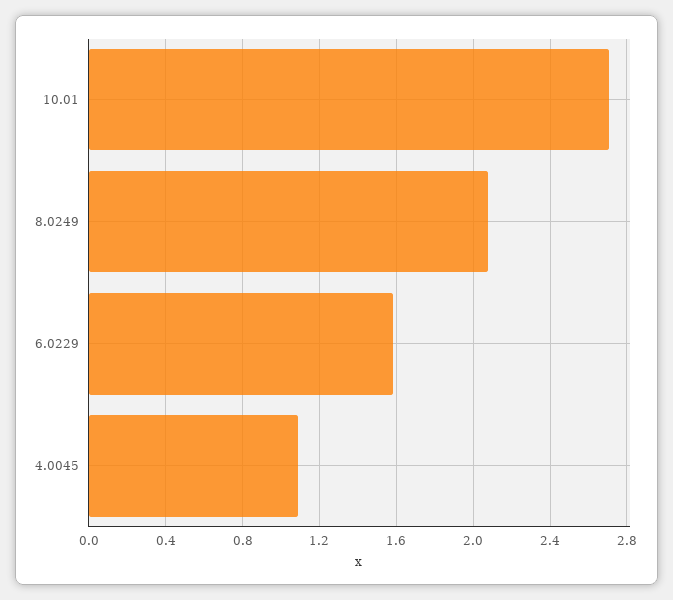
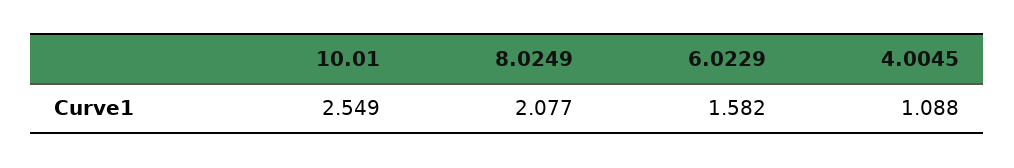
10.01: 2.7 -> 2.549

